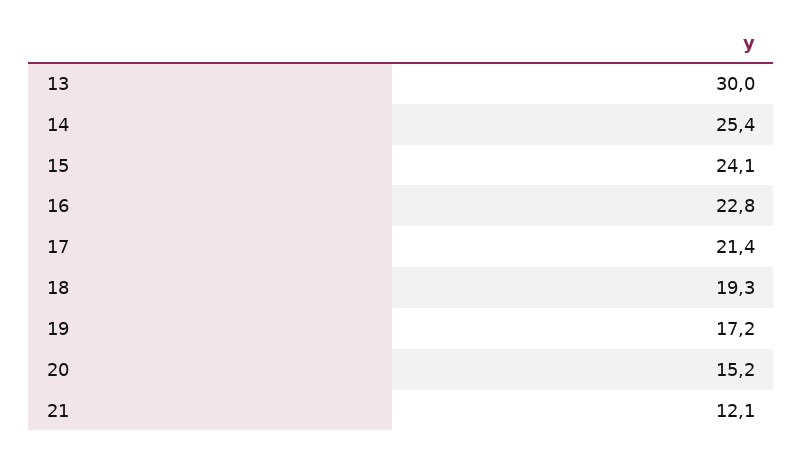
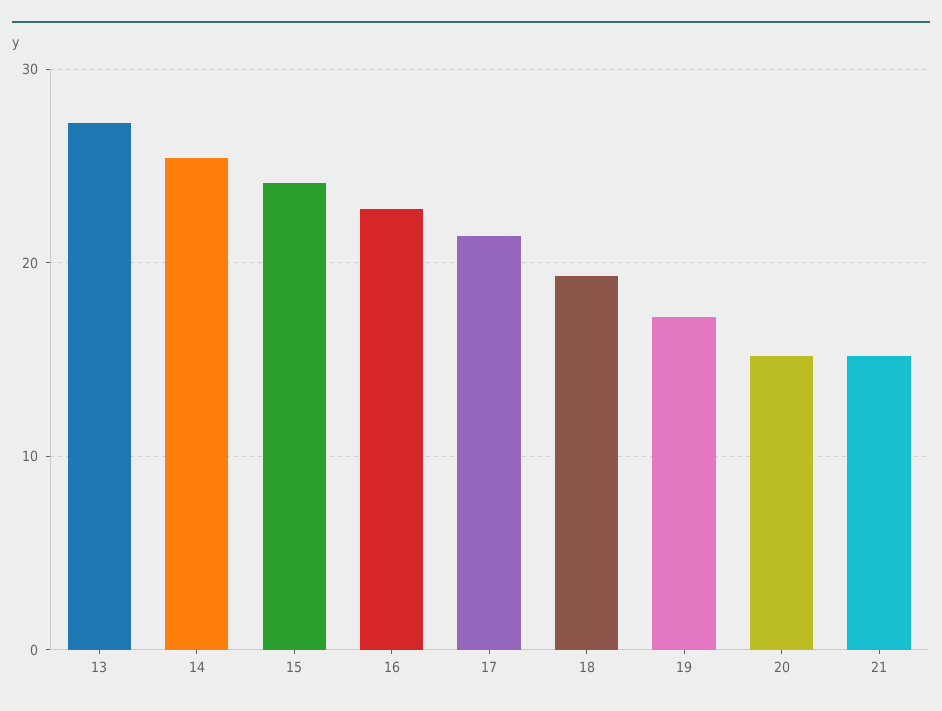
13: 30 -> 27
21: 12.1 -> 15

